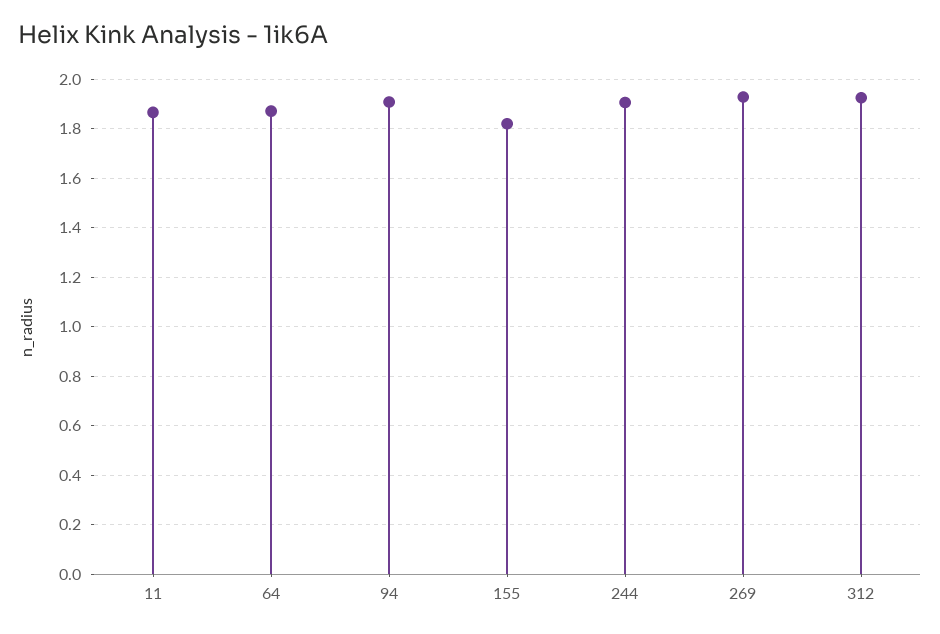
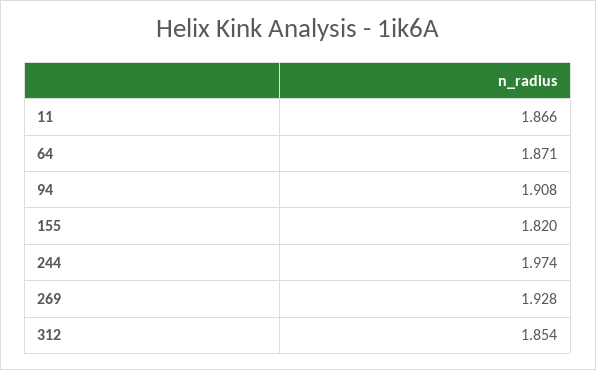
244: 1.9 -> 1.974
312: 1.925 -> 1.854

